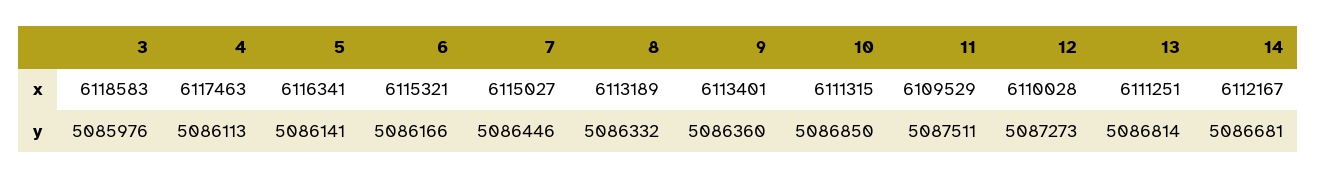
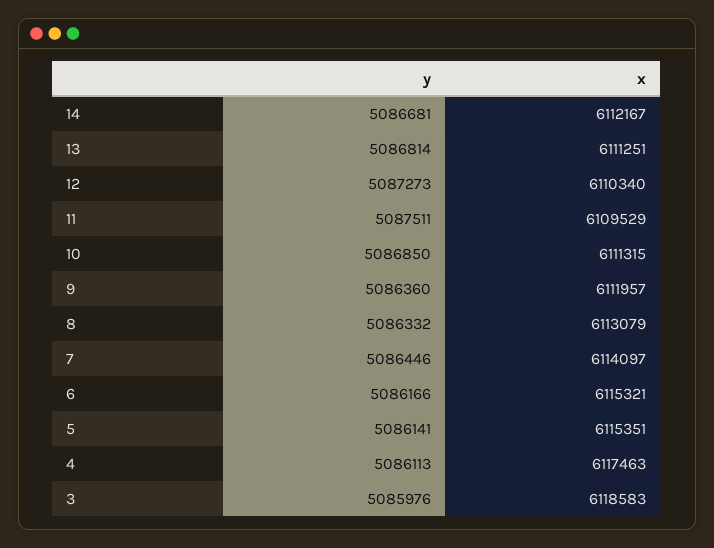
5, x: 6116341 -> 6115351
7, x: 6115027 -> 6114097
8, x: 6113189 -> 6113079
9, x: 6113401 -> 6111957
12, x: 6110028 -> 6110340

